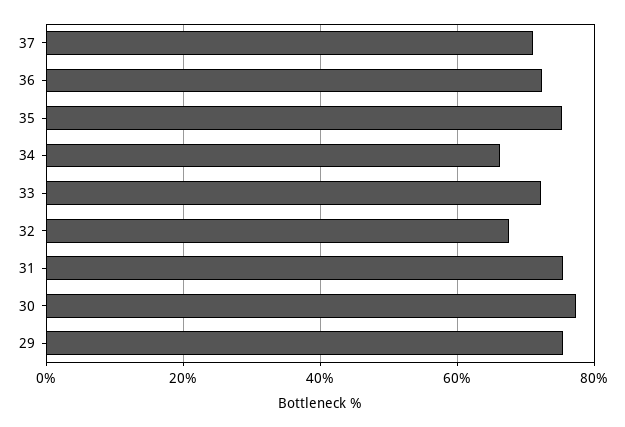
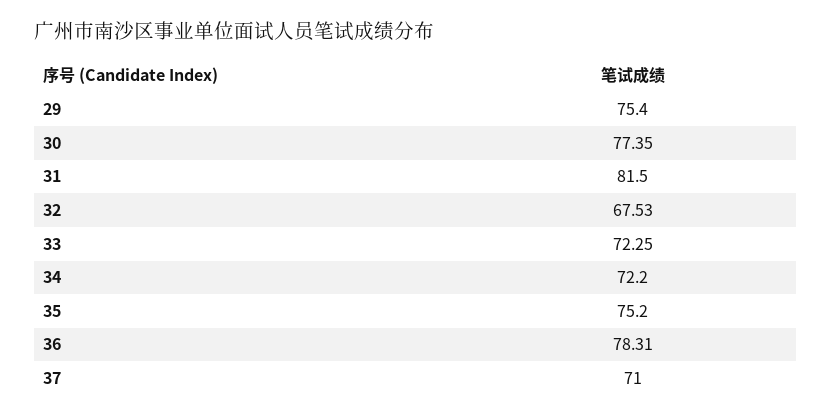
36: 72 -> 78.31
34: 66 -> 72.2
31: 76 -> 81.5

